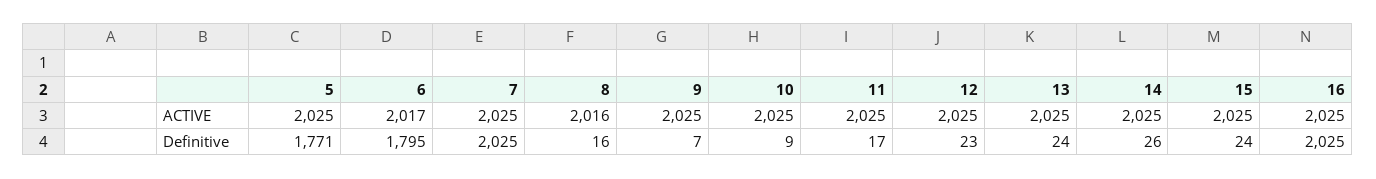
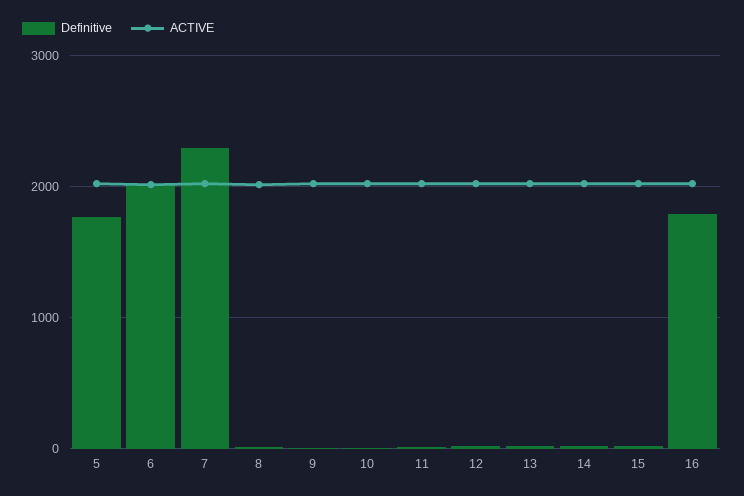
Definitive, 6: 1795 -> 2000
Definitive, 7: 2025 -> 2300
Definitive, 16: 2025 -> 1800

